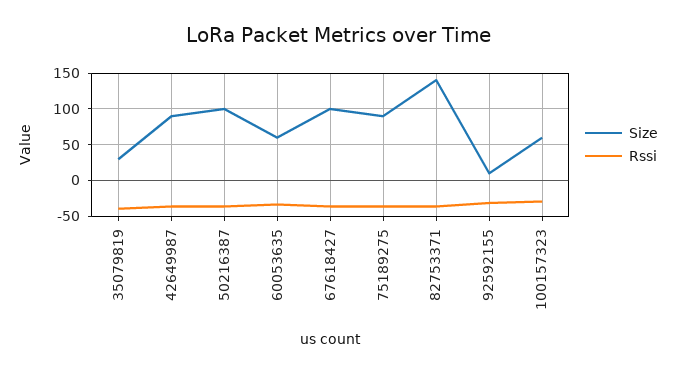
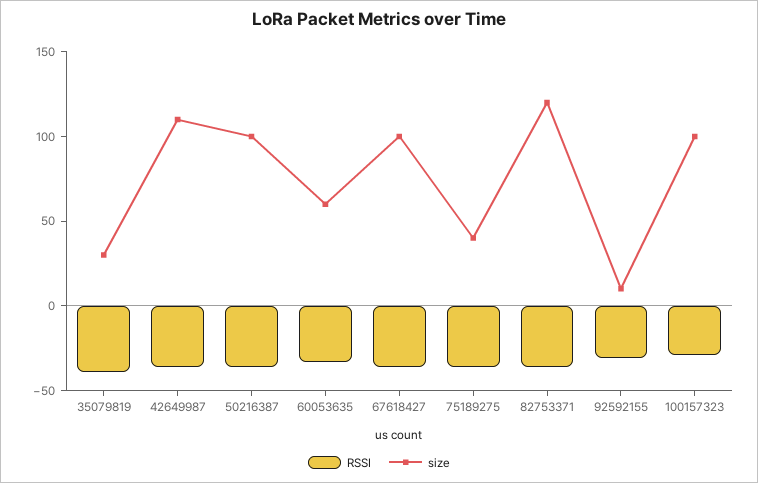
Size, 42649987: 90 -> 110
Size, 75189275: 90 -> 40
Size, 82753371: 140 -> 120
Size, 100157323: 60 -> 100

